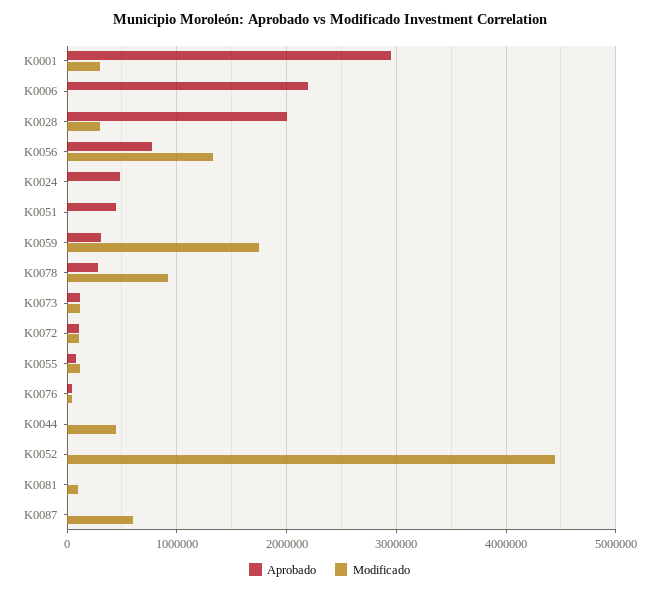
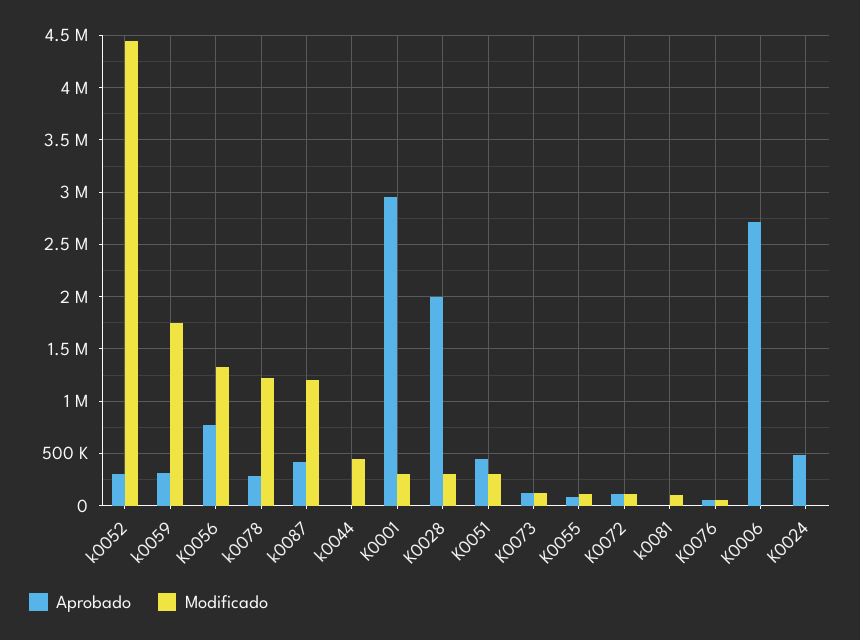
Aprobado, K0006: 2200000 -> 2700000
Modificado, K0051: 0 -> 300000
Modificado, K0078: 900000 -> 1200000
Aprobado, K0052: 0 -> 300000
Aprobado, K0087: 0 -> 400000
Modificado, K0087: 600000 -> 1200000

